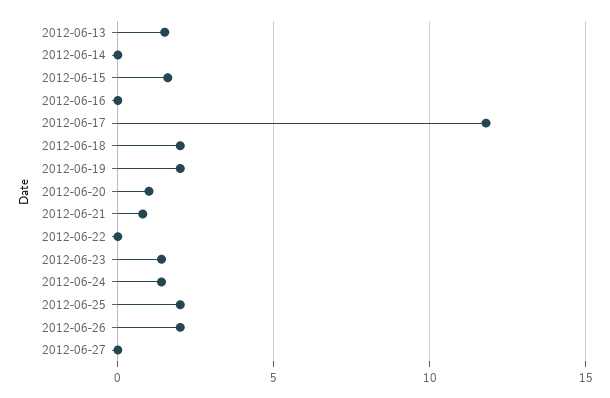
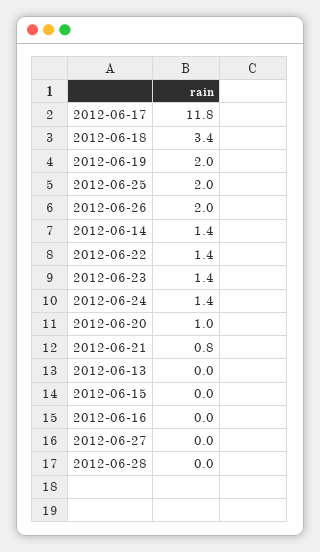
2012-06-13: 1.5 -> 0
2012-06-14: 0 -> 1.4
2012-06-15: 1.5 -> 0
2012-06-18: 2 -> 3.4
2012-06-22: 0 -> 1.4
2012-06-28: none -> 0

